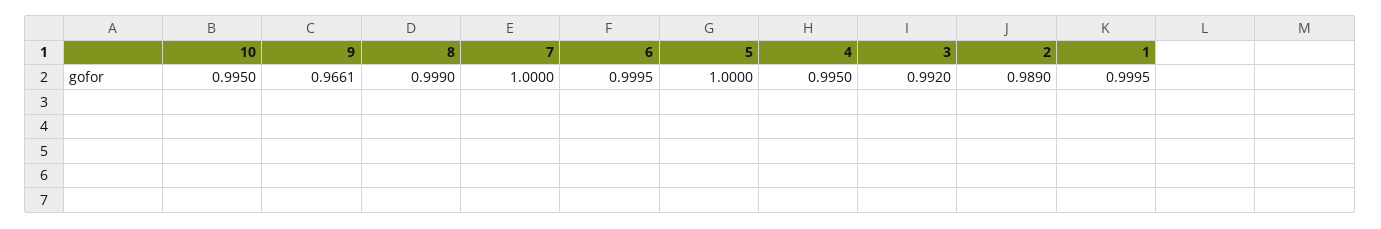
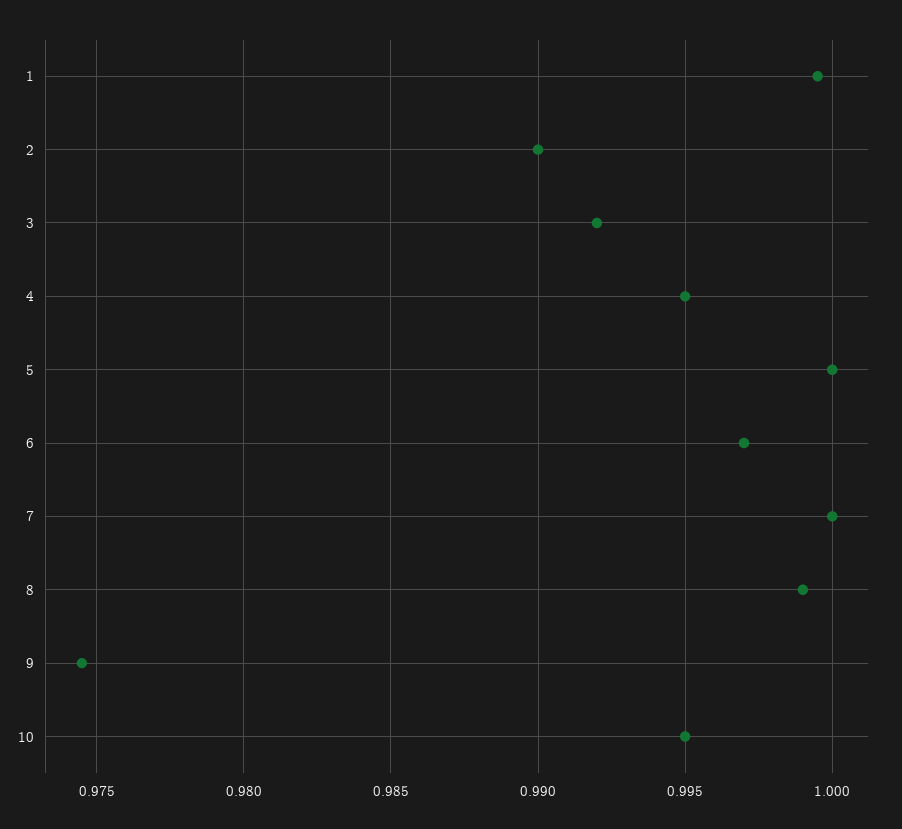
9: 0.9661 -> 0.9745
6: 0.9995 -> 0.997
2: 0.989 -> 0.99

